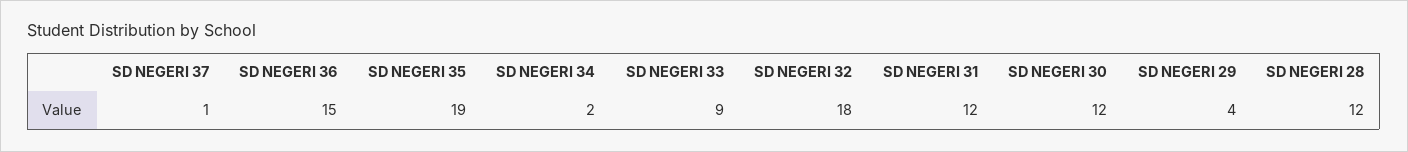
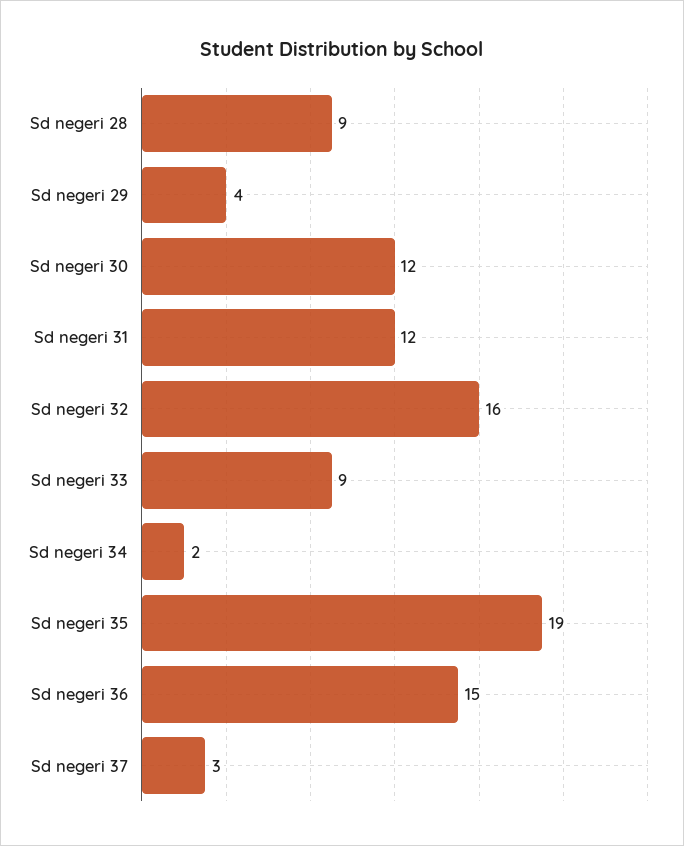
SD NEGERI 37: 1 -> 3
SD NEGERI 32: 18 -> 16
SD NEGERI 28: 12 -> 9

